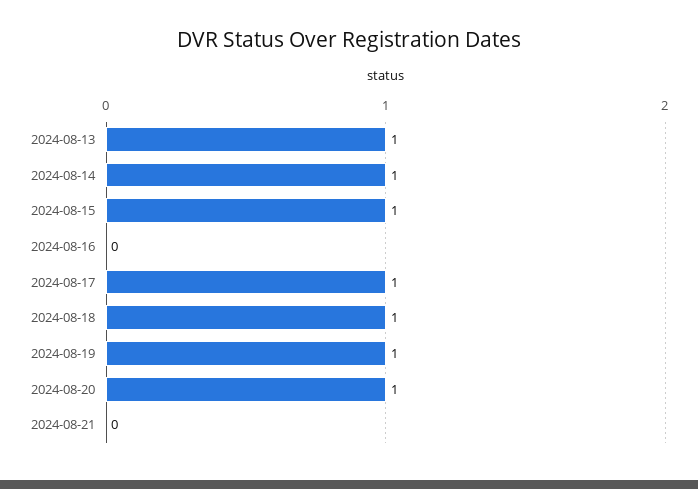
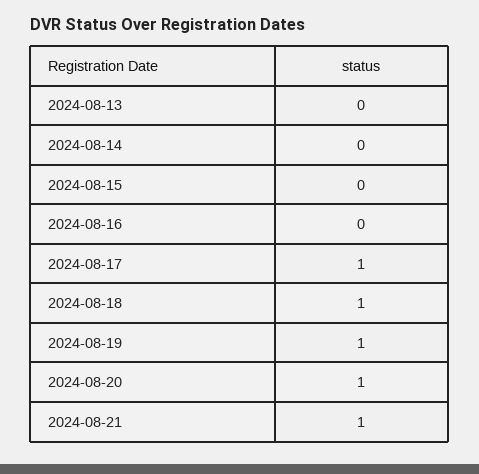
2024-08-13: 1 -> 0
2024-08-14: 1 -> 0
2024-08-15: 1 -> 0
2024-08-21: 0 -> 1

